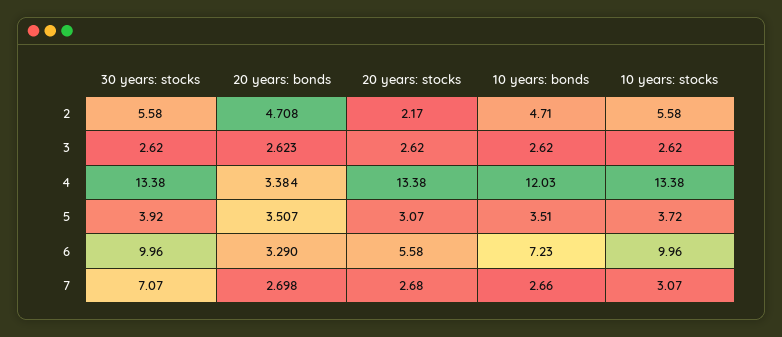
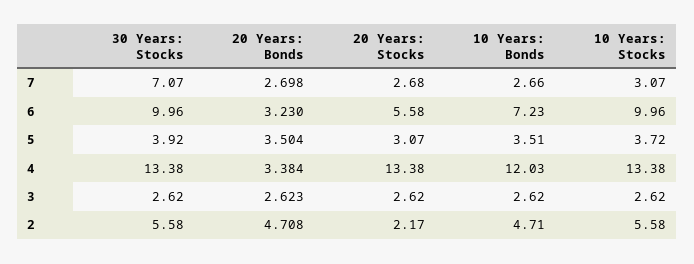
20 years: bonds, 5: 3.507 -> 3.504
20 years: bonds, 6: 3.29 -> 3.23

